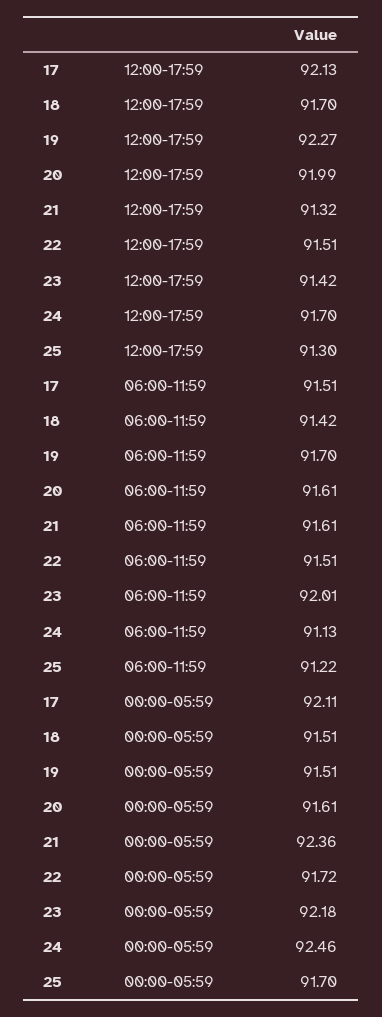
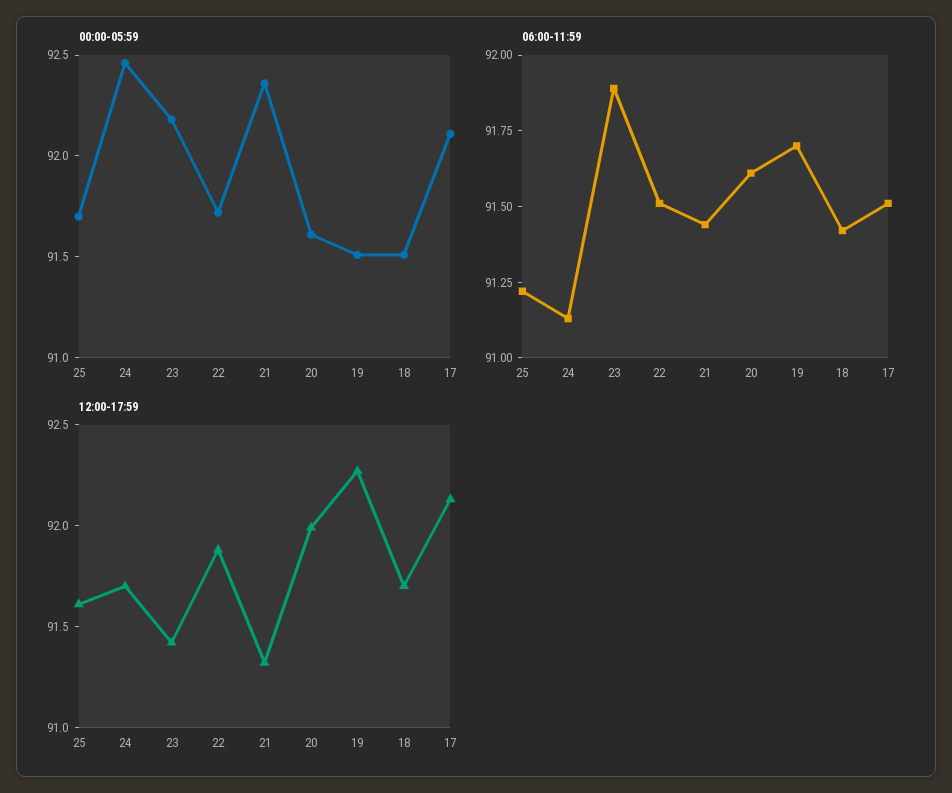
12:00-17:59, 22: 91.51 -> 91.9
12:00-17:59, 25: 91.3 -> 91.6
06:00-11:59, 21: 91.61 -> 91.45
06:00-11:59, 23: 92.01 -> 91.9

